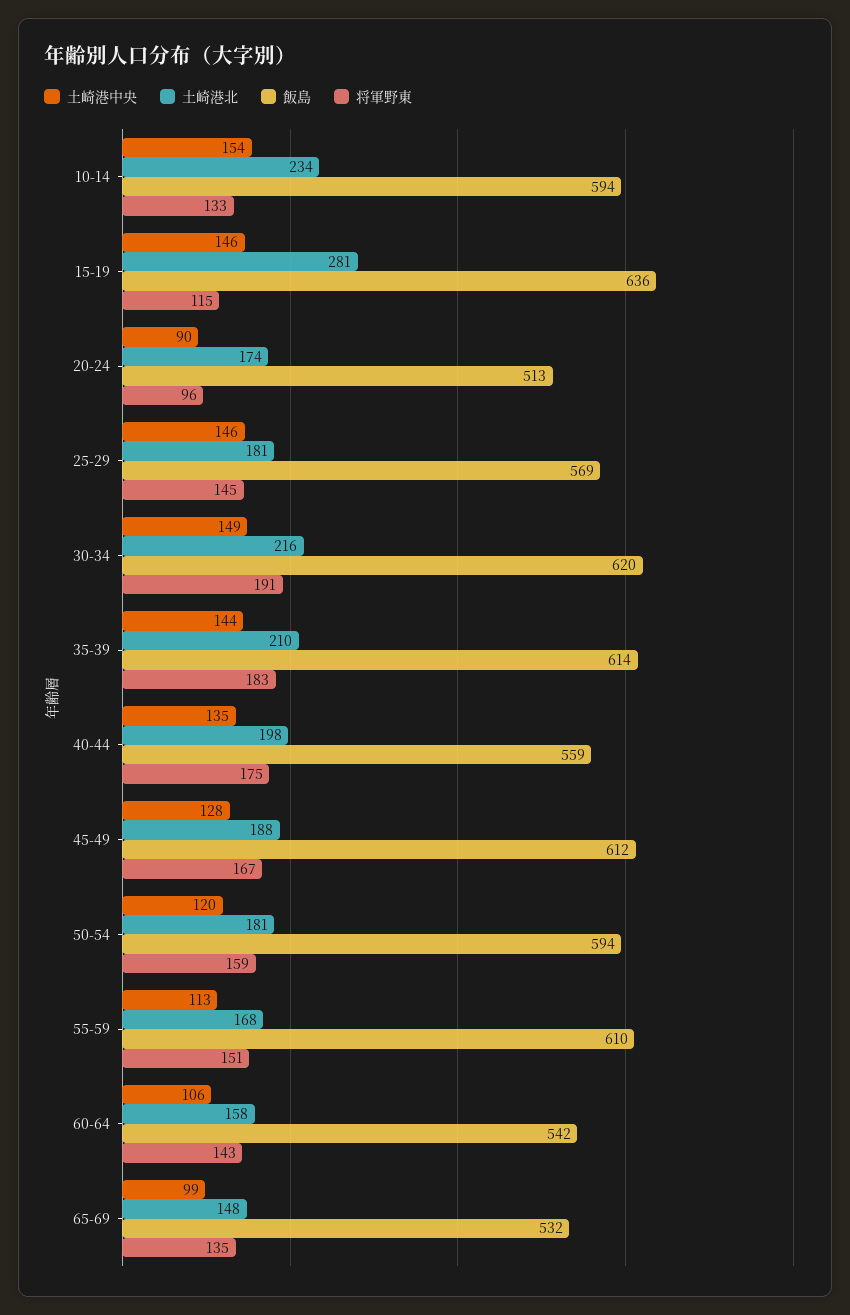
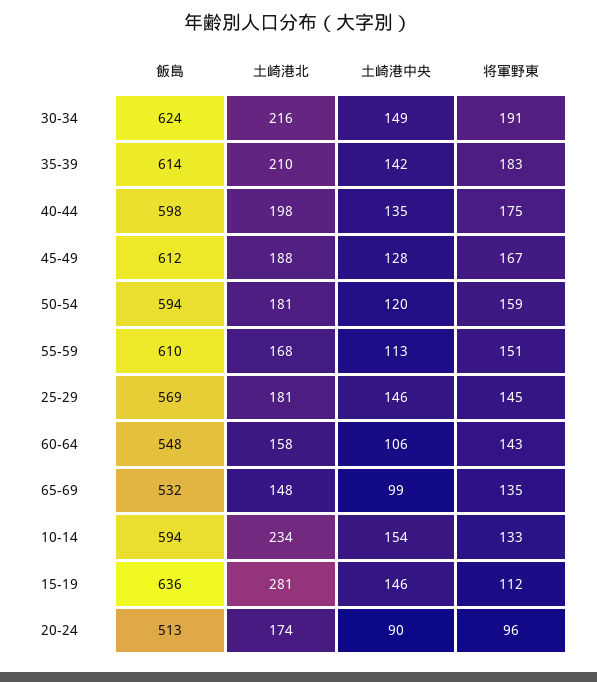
将軍野東, 15-19: 115 -> 112
飯島, 30-34: 620 -> 624
土崎港中央, 35-39: 144 -> 142
飯島, 40-44: 559 -> 598
飯島, 60-64: 542 -> 548

